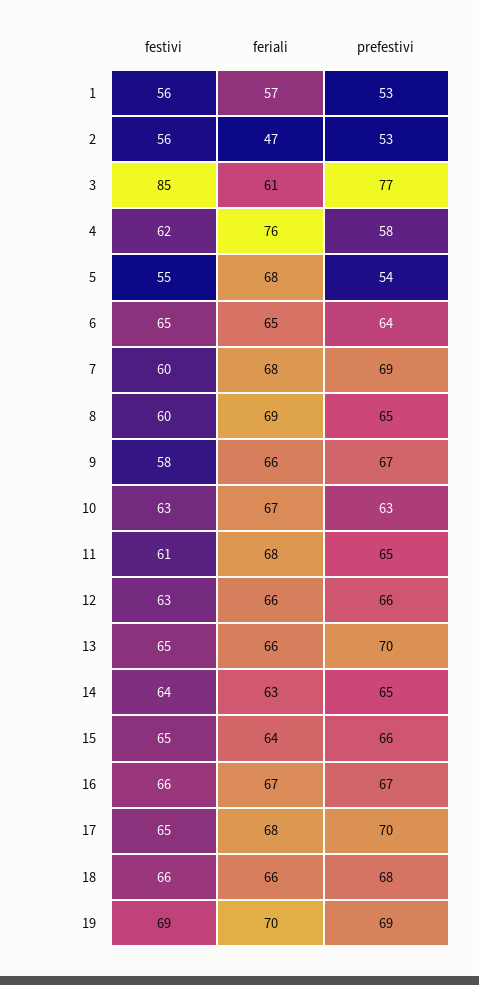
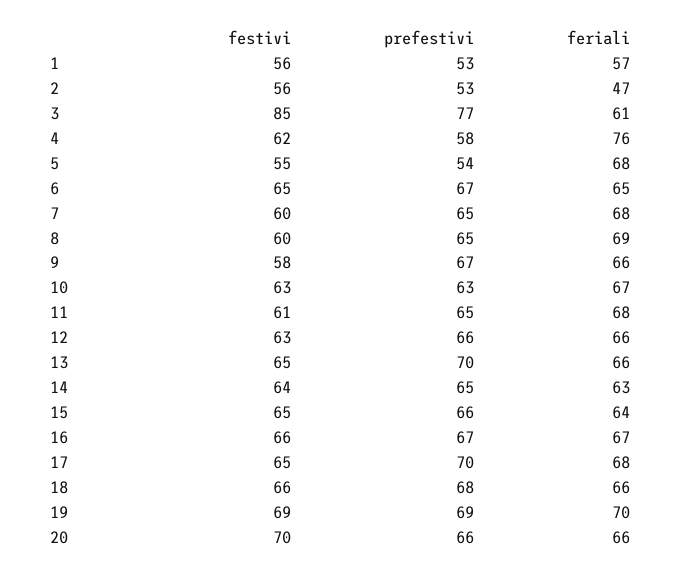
prefestivi, 6: 64 -> 67
prefestivi, 7: 69 -> 65
festivi, 20: none -> 70
prefestivi, 20: none -> 66
feriali, 20: none -> 66

